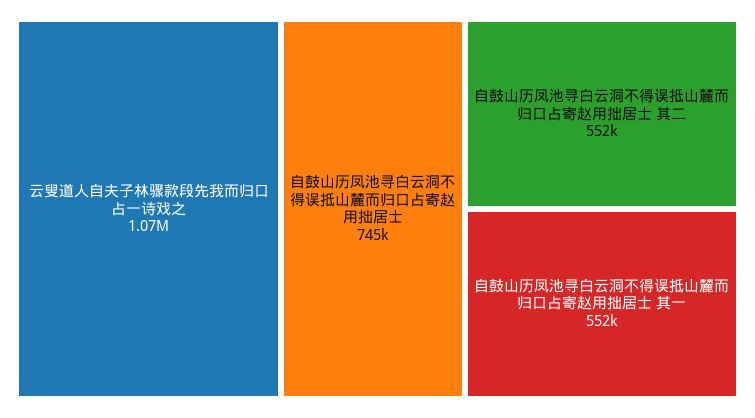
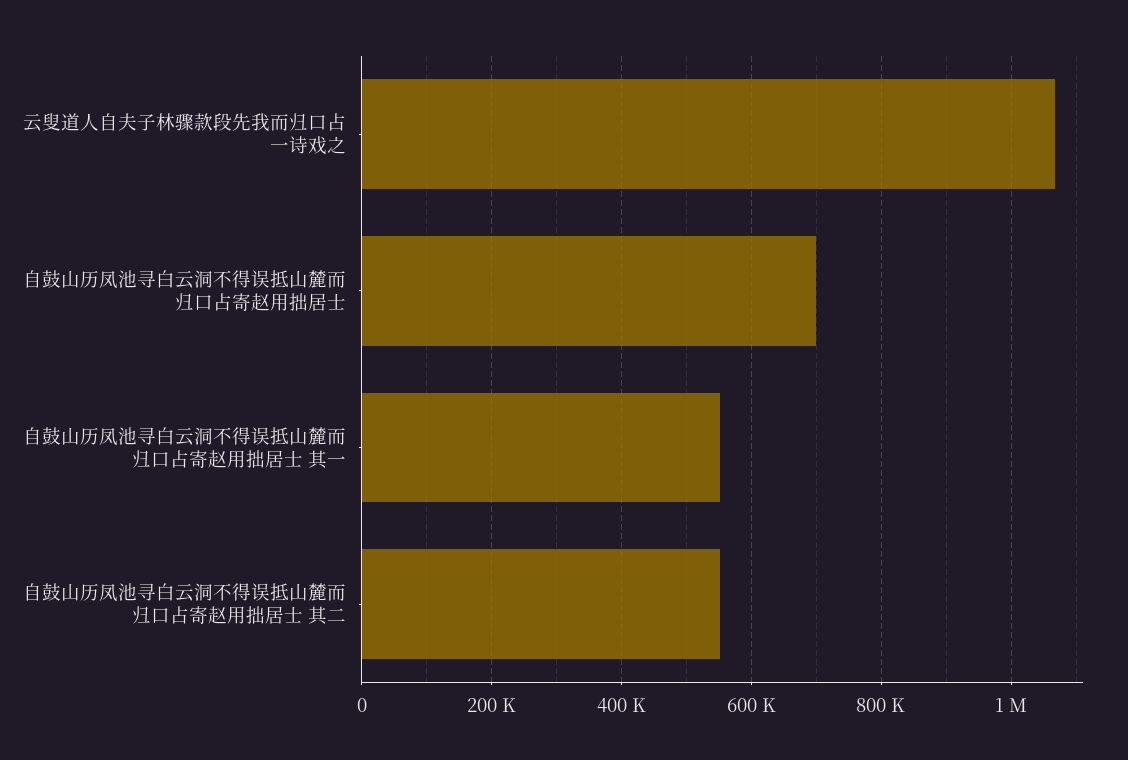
自鼓山历凤池寻白云洞不得误抵山麓而归口占寄赵用拙居士: 745000 -> 700000

